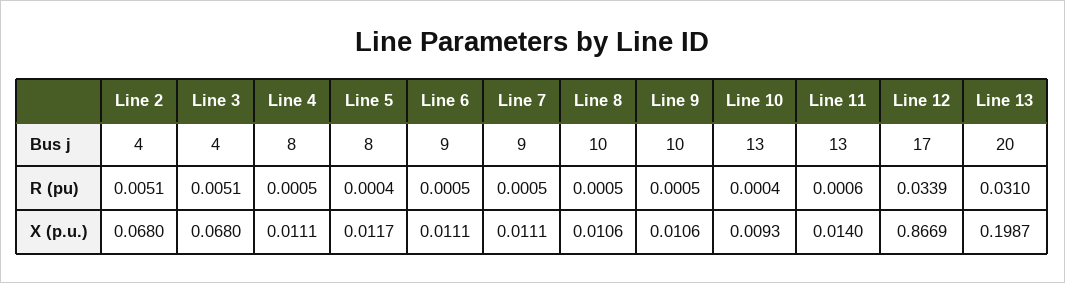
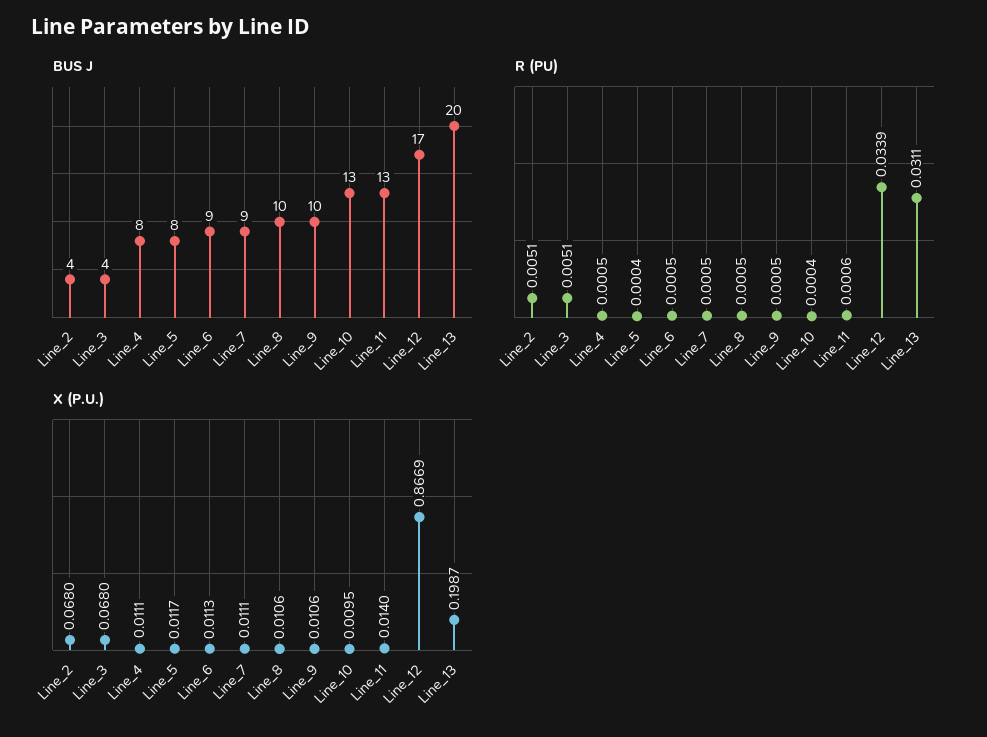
R (pu), Line 13: 0.031 -> 0.0311
X (p.u.), Line 6: 0.0111 -> 0.0113
X (p.u.), Line 10: 0.0093 -> 0.0095

